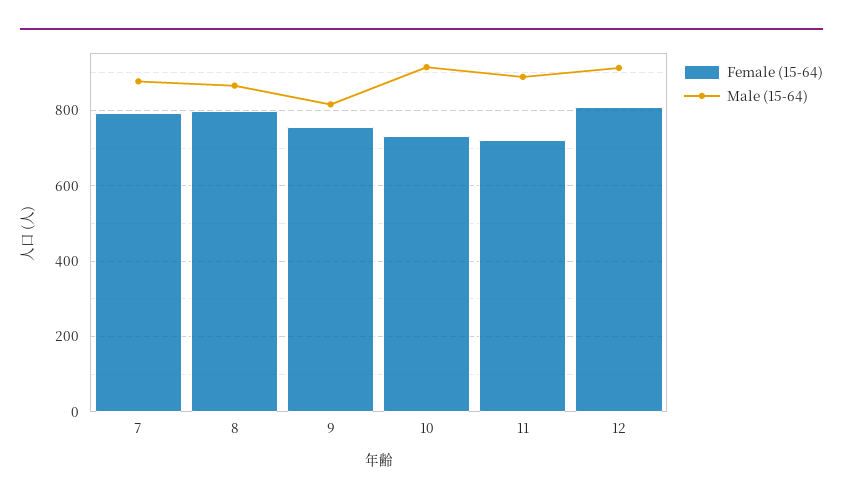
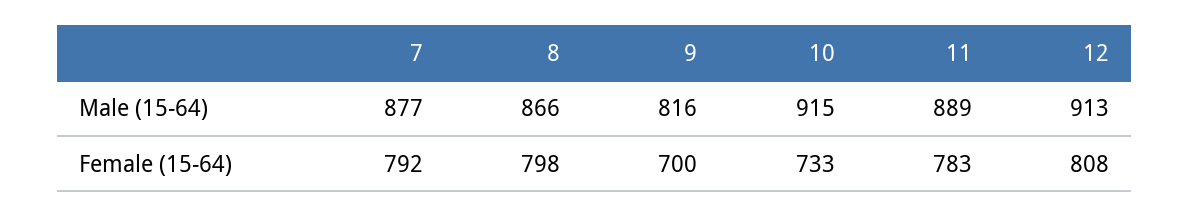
Female (15-64), 9: 760 -> 700
Female (15-64), 11: 720 -> 783

